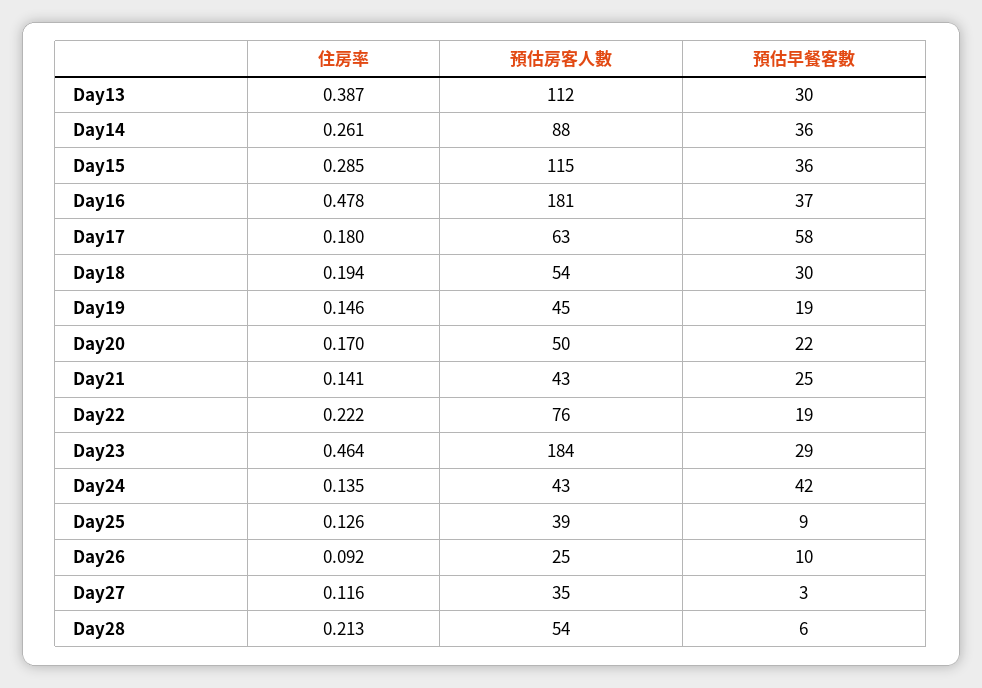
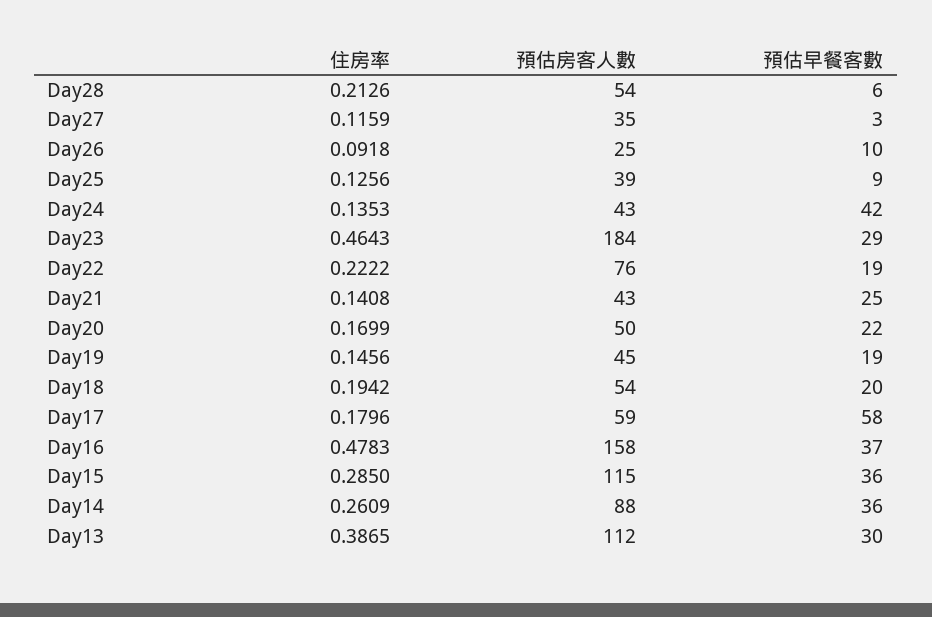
預估房客人數, Day16: 181 -> 158
預估房客人數, Day17: 63 -> 59
預估早餐客數, Day18: 30 -> 20

